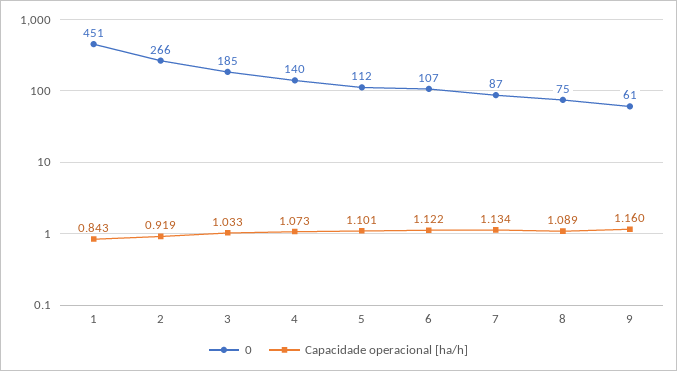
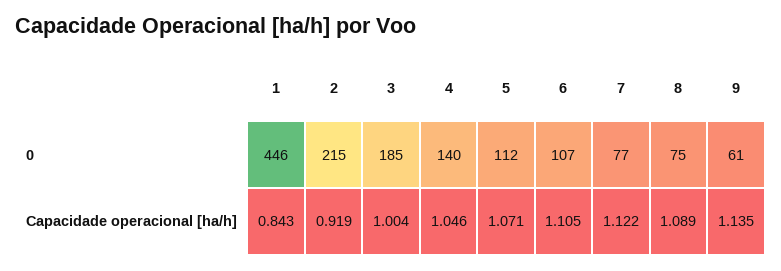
0, 1: 451 -> 446
0, 2: 266 -> 215
Capacidade operacional [ha/h], 3: 1.033 -> 1.004
Capacidade operacional [ha/h], 4: 1.073 -> 1.046
Capacidade operacional [ha/h], 5: 1.101 -> 1.071
Capacidade operacional [ha/h], 6: 1.122 -> 1.105
0, 7: 87 -> 77
Capacidade operacional [ha/h], 7: 1.134 -> 1.122
Capacidade operacional [ha/h], 9: 1.16 -> 1.135

